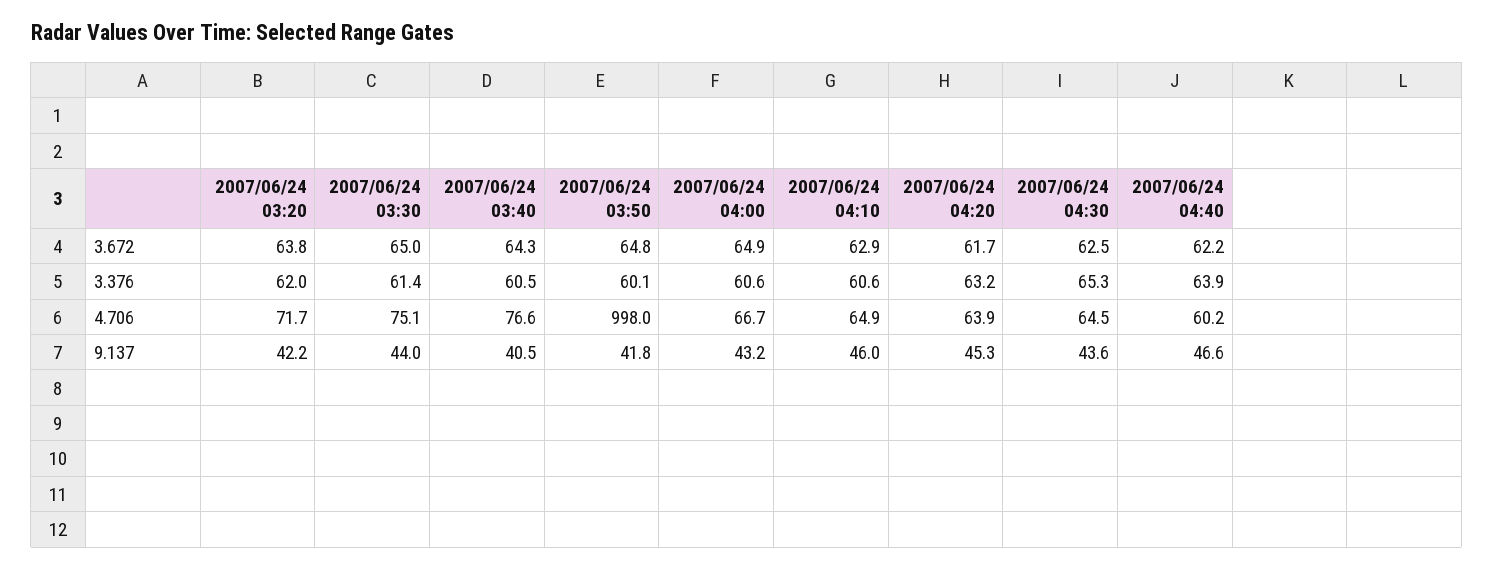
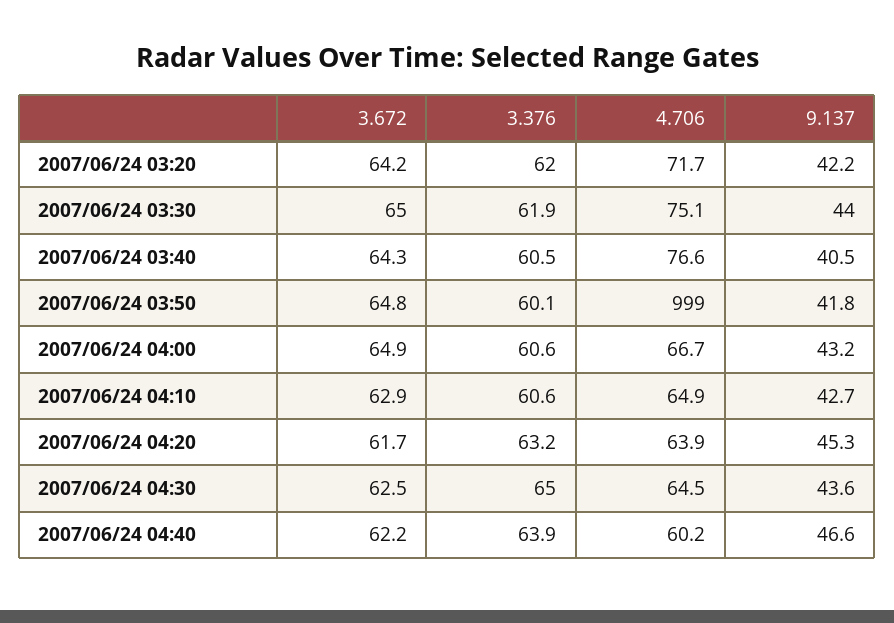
2007/06/24 03:20, 3.672: 63.8 -> 64.2
2007/06/24 03:30, 3.376: 61.4 -> 61.9
2007/06/24 04:30, 3.376: 65.3 -> 65
2007/06/24 03:50, 4.706: 998 -> 999
2007/06/24 04:10, 9.137: 46 -> 42.7

